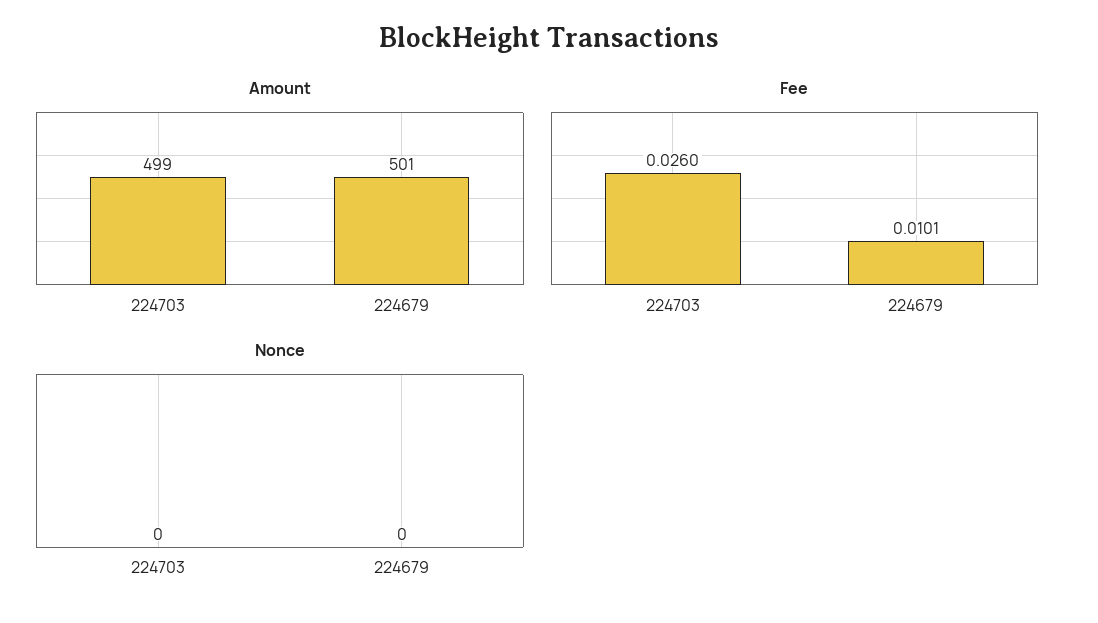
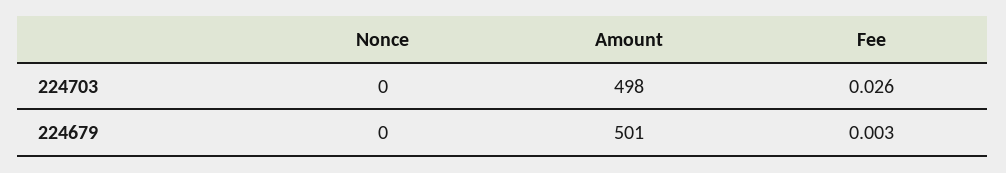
Amount, 224703: 499 -> 498
Fee, 224679: 0.0101 -> 0.003

